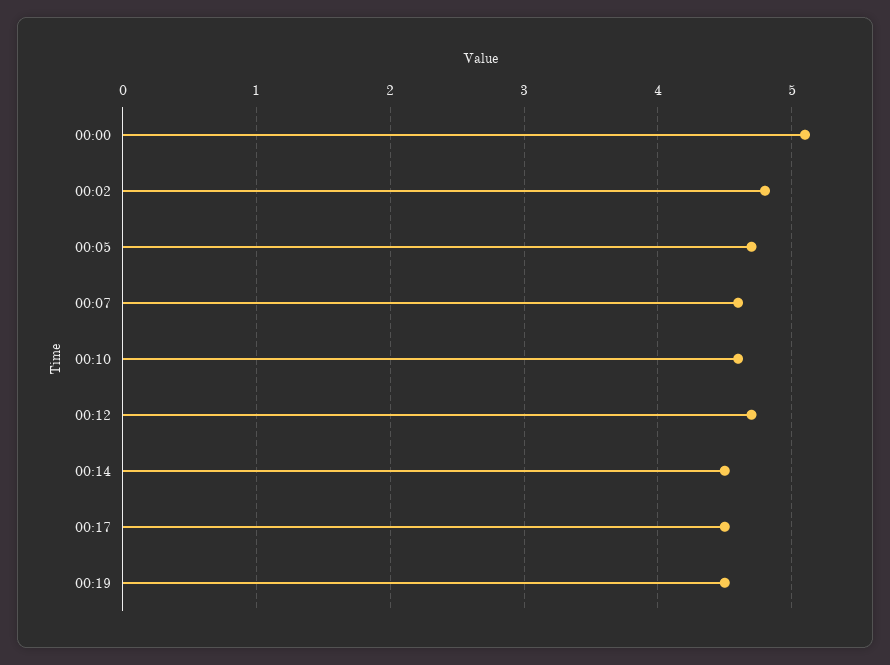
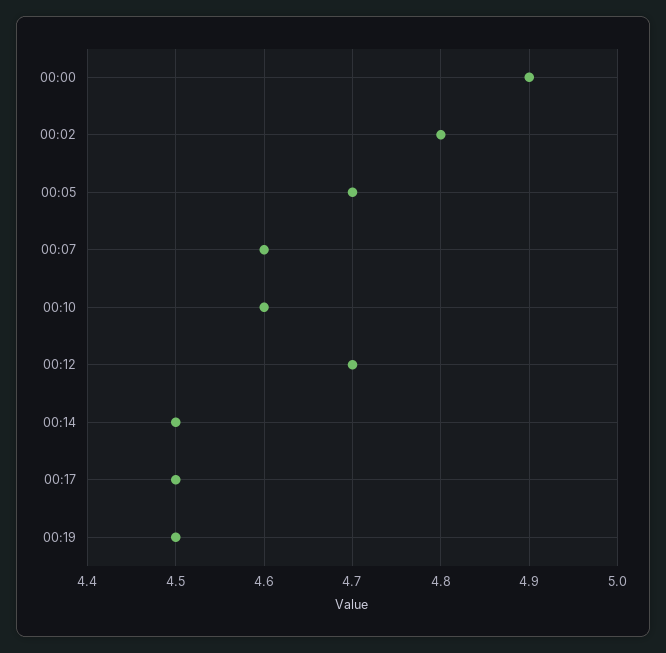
00:00: 5.1 -> 4.9

